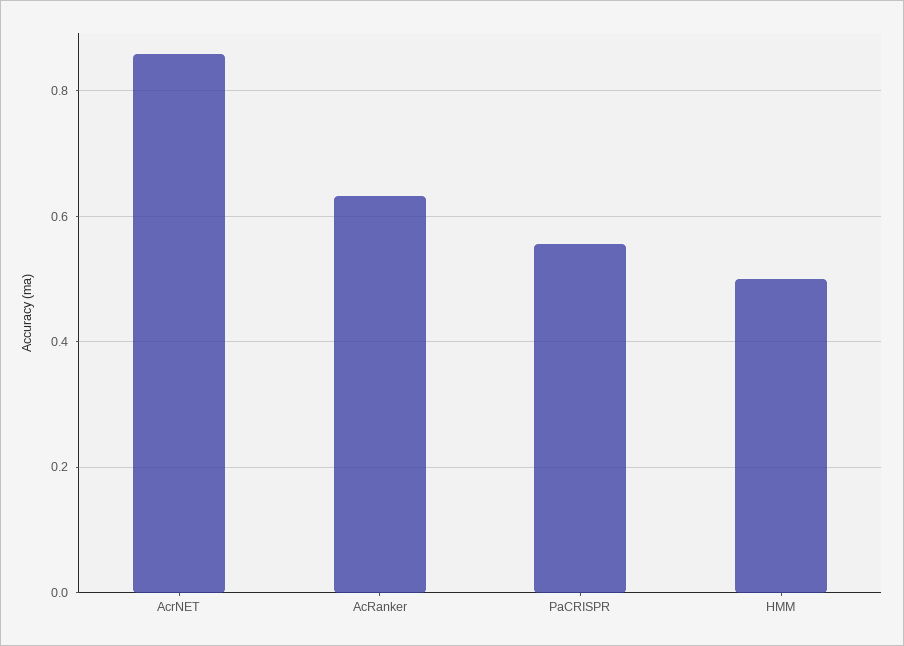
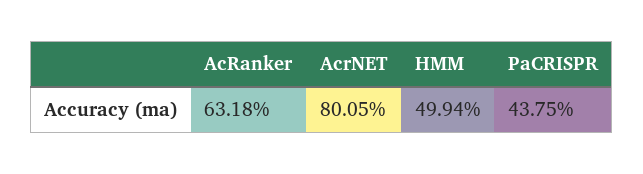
AcrNET: 0.86 -> 0.8005
PaCRISPR: 0.56 -> 0.4375

